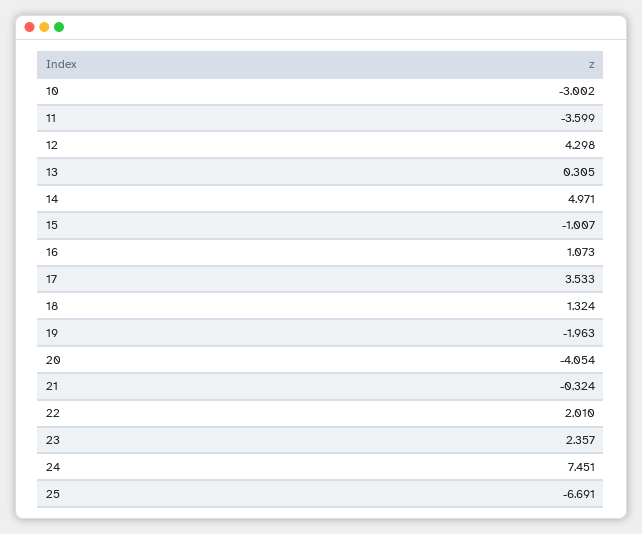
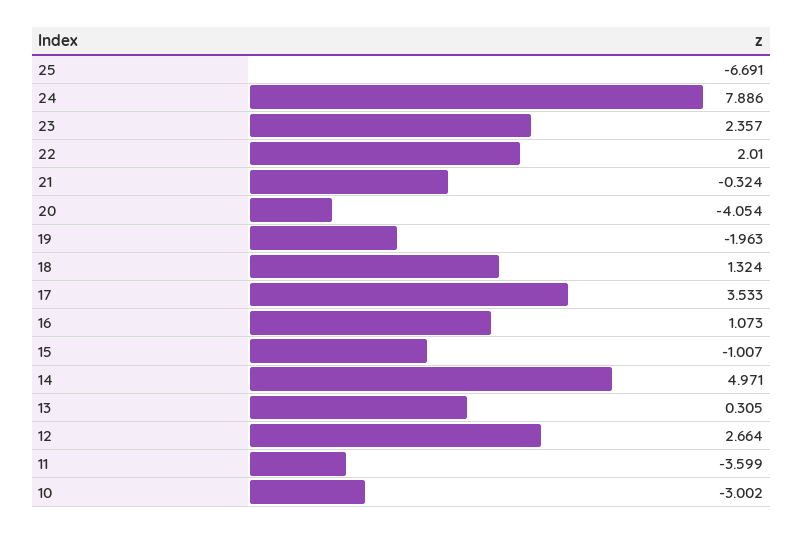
12: 4.298 -> 2.664
24: 7.451 -> 7.886

